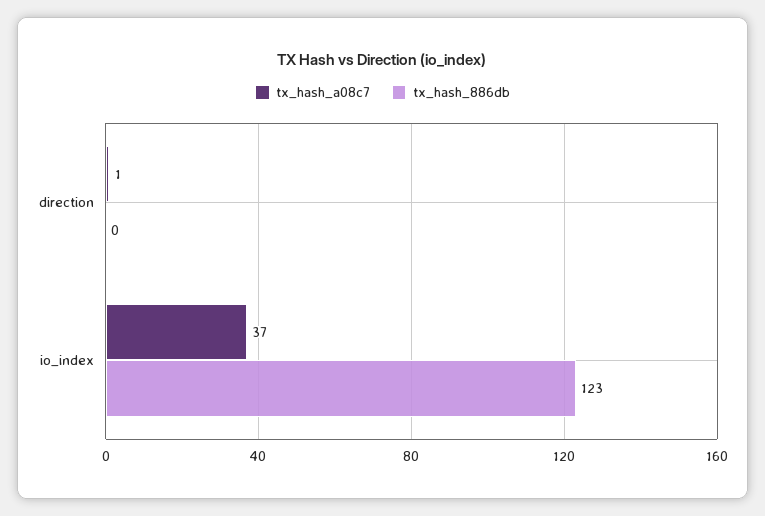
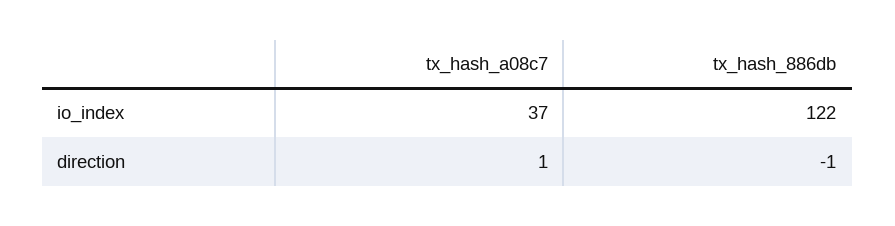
tx_hash_886db, direction: 0 -> -1
tx_hash_886db, io_index: 123 -> 122

